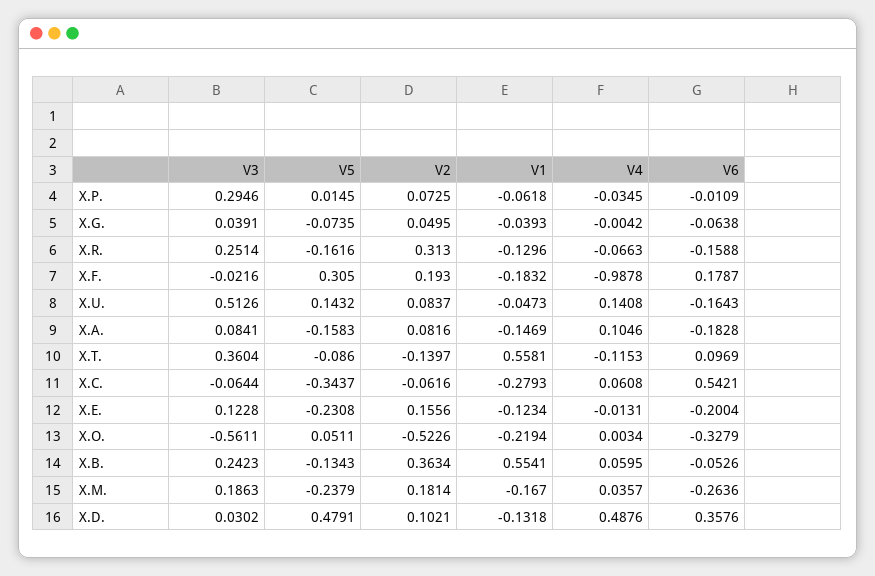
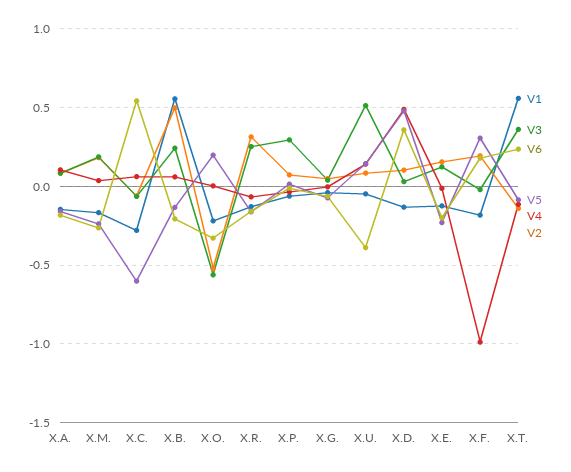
V6, X.U.: -0.1643 -> -0.4
V6, X.T.: 0.0969 -> 0.25
V5, X.C.: -0.3437 -> -0.6
V5, X.O.: 0.0511 -> 0.2
V2, X.B.: 0.3634 -> 0.5
V6, X.B.: -0.0526 -> -0.2

